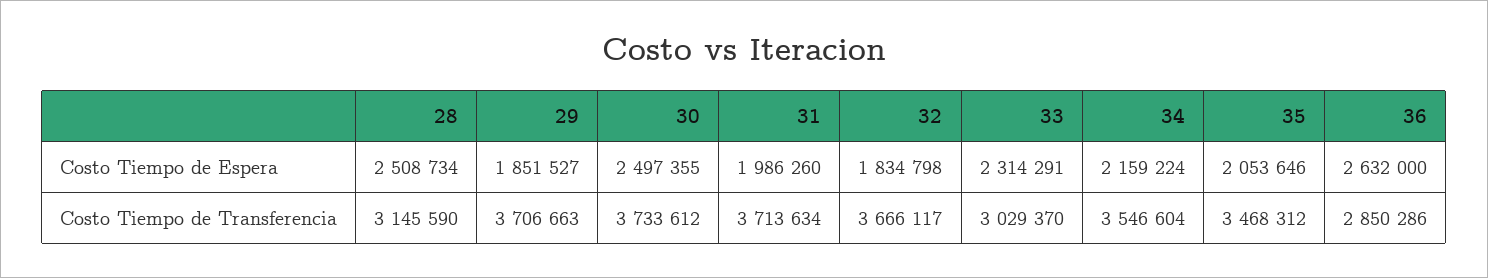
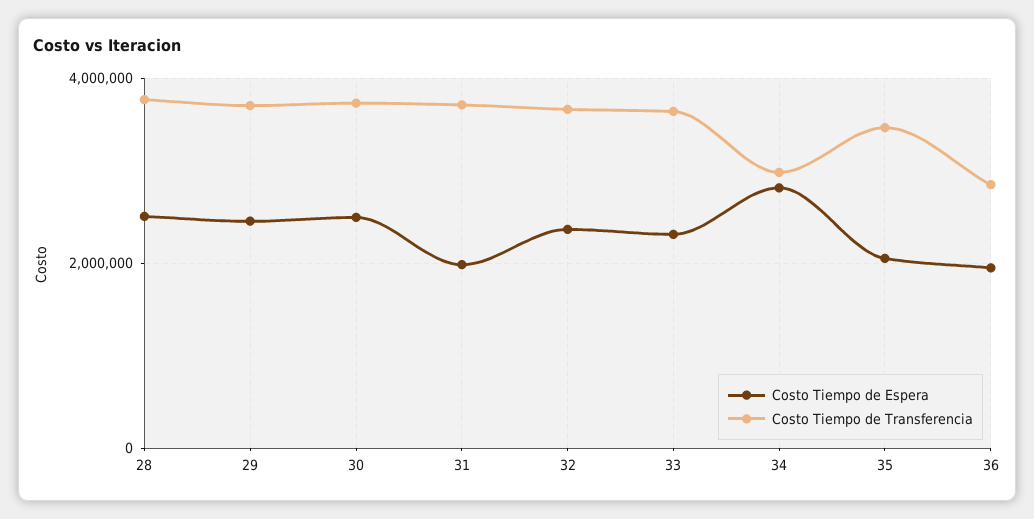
Costo Tiempo de Espera, 29: 1851527 -> 2400000
Costo Tiempo de Espera, 32: 1834798 -> 2400000
Costo Tiempo de Espera, 34: 2159224 -> 2800000
Costo Tiempo de Espera, 36: 2632000 -> 2000000
Costo Tiempo de Transferencia, 28: 3145590 -> 3800000
Costo Tiempo de Transferencia, 33: 3029370 -> 3600000
Costo Tiempo de Transferencia, 34: 3546604 -> 3000000

